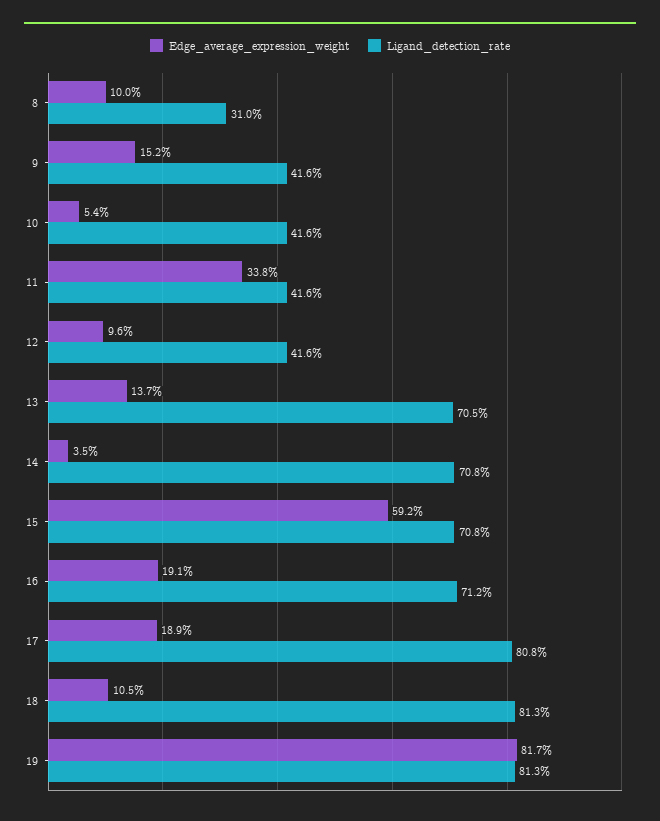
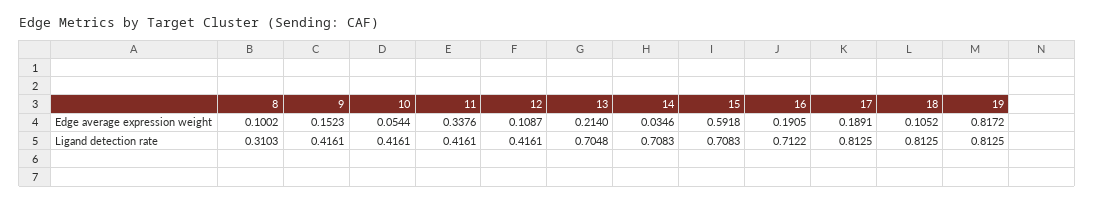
Edge_average_expression_weight, 12: 0.096 -> 0.1087
Edge_average_expression_weight, 13: 0.137 -> 0.214
Ligand_detection_rate, 17: 0.808 -> 0.8125

